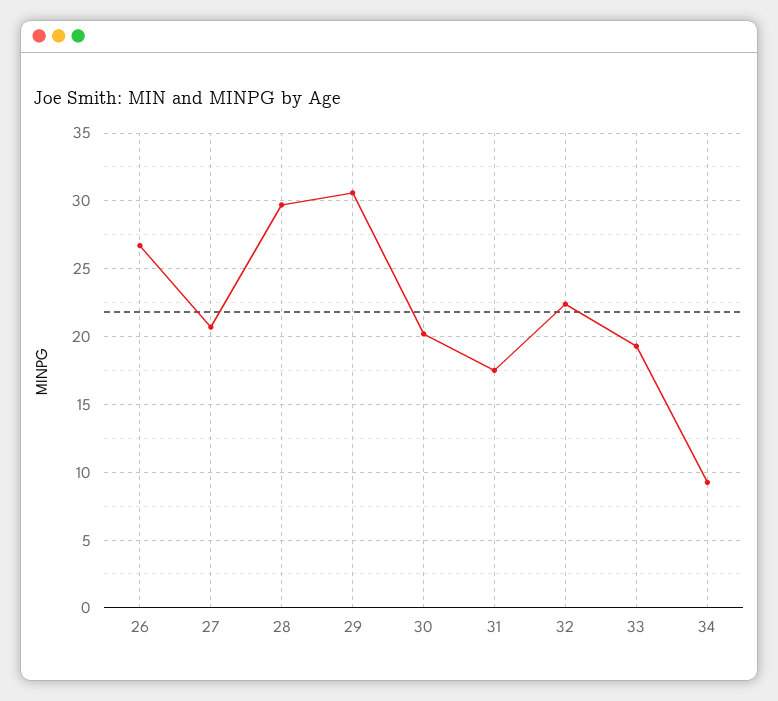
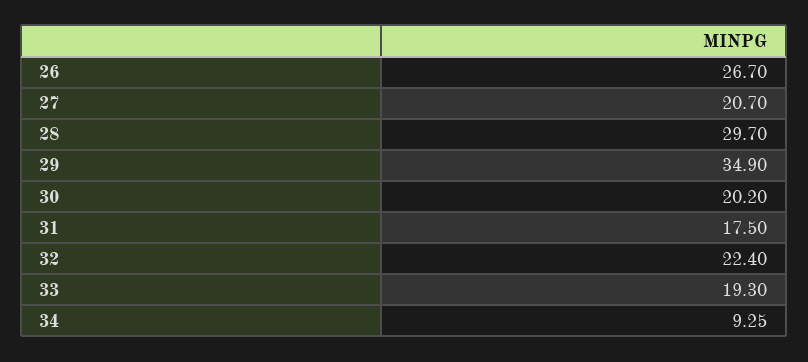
29: 30.5 -> 34.9

